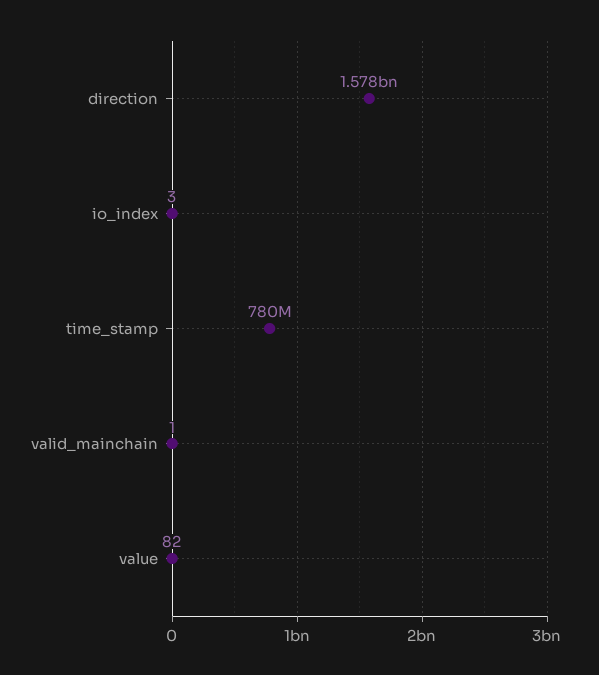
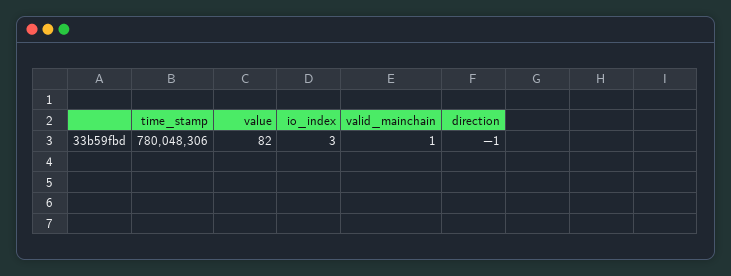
direction: 1578000000 -> -1

